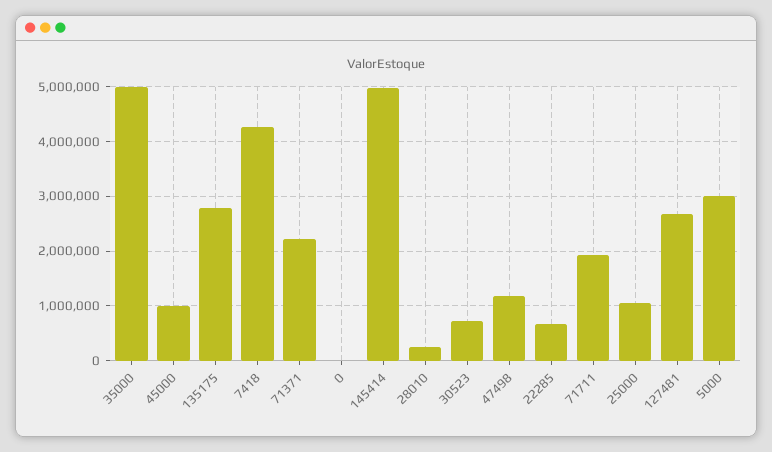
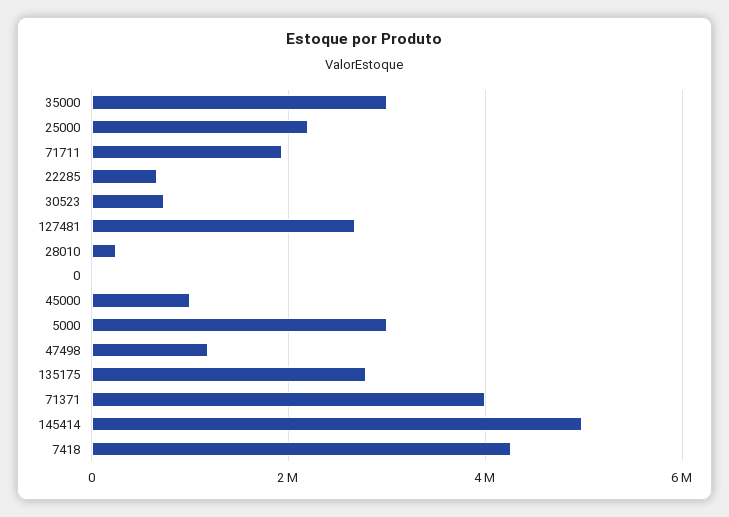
35000: 5000000 -> 3000000
71371: 2200000 -> 4000000
25000: 1000000 -> 2200000

